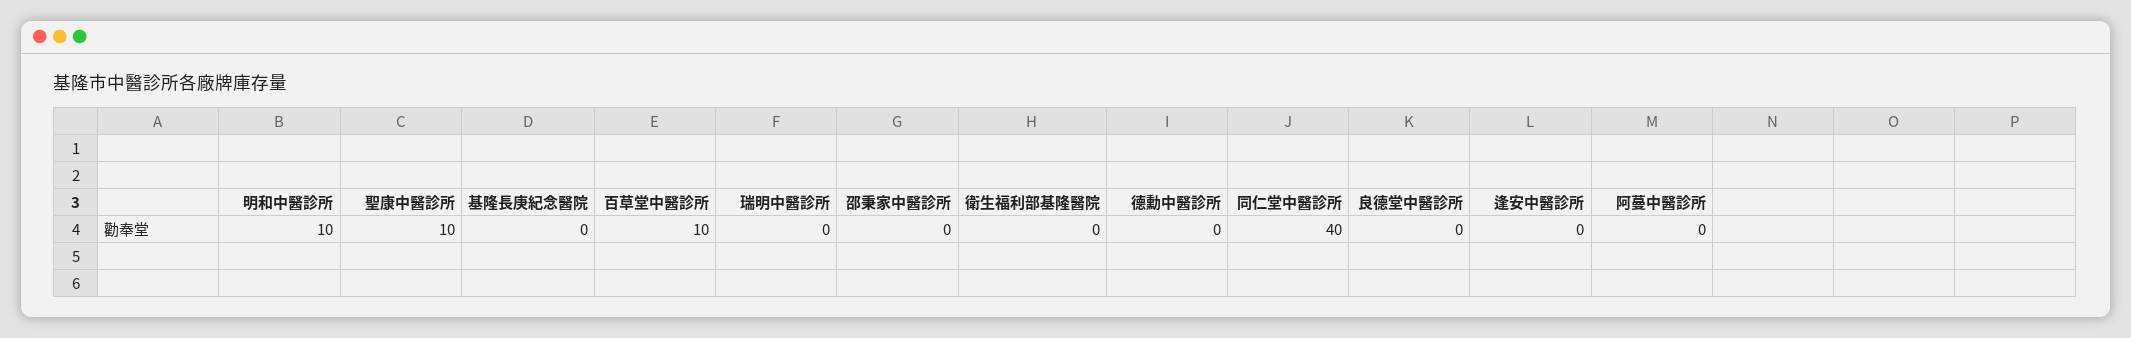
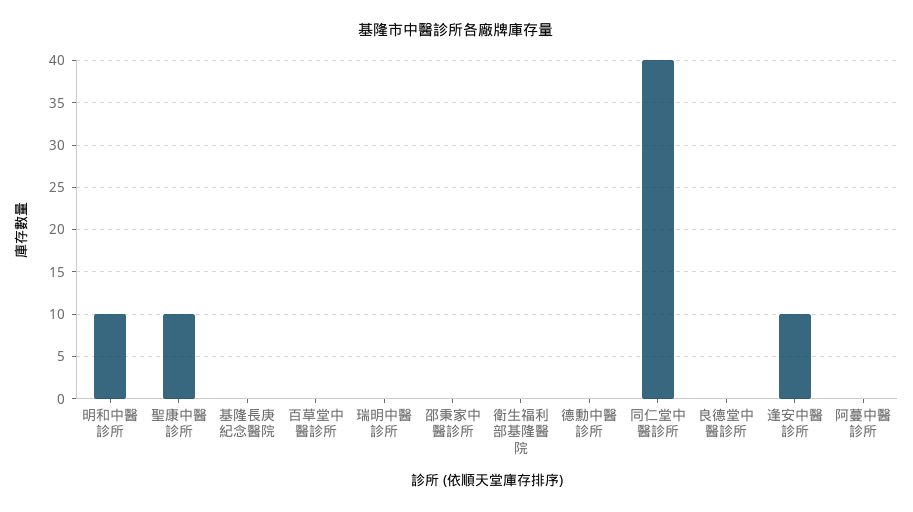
百草堂中醫診所: 10 -> 0
逢安中醫診所: 0 -> 10

